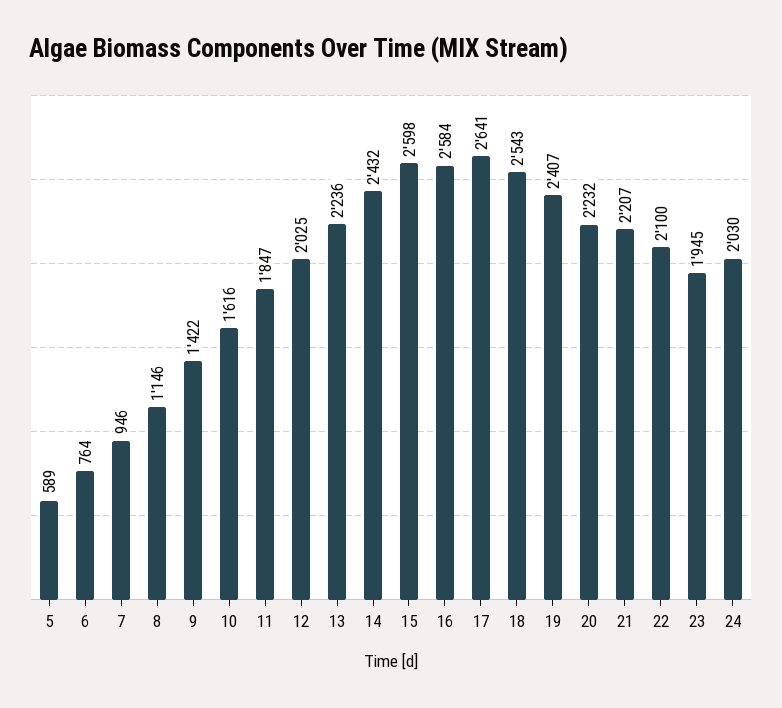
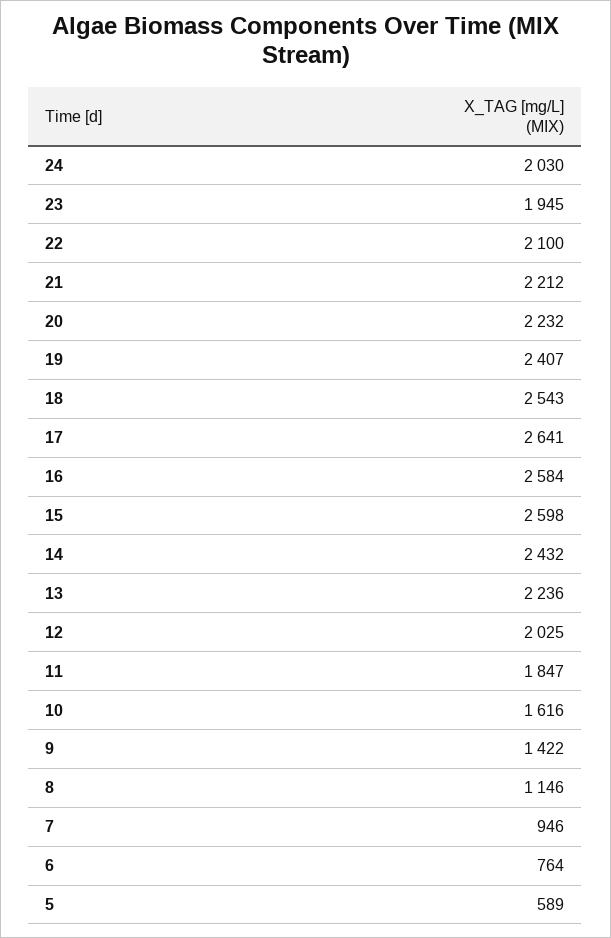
21: 2207 -> 2212

